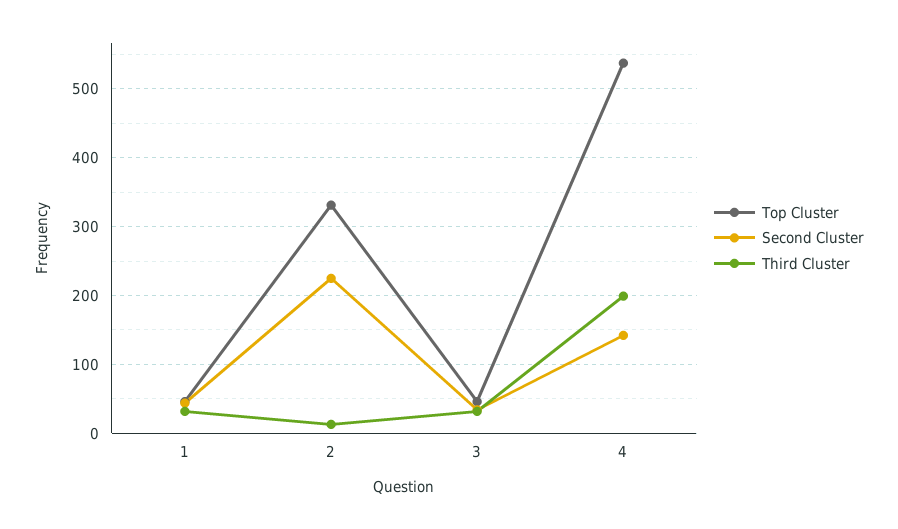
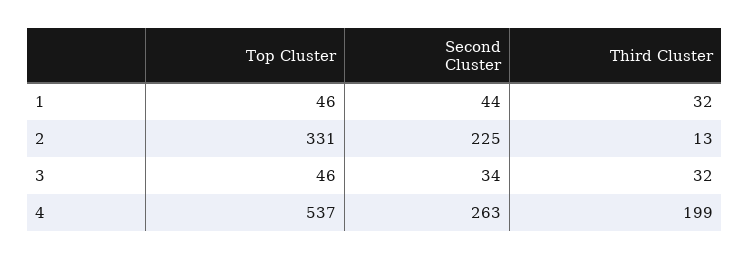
Second Cluster, 4: 140 -> 263

